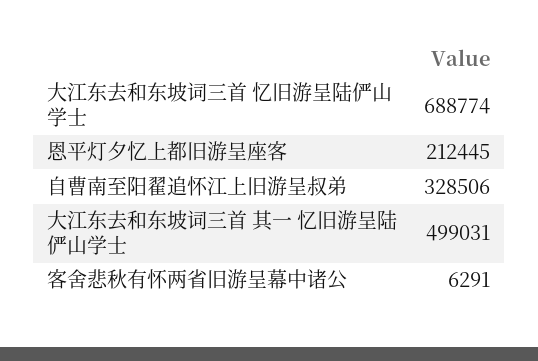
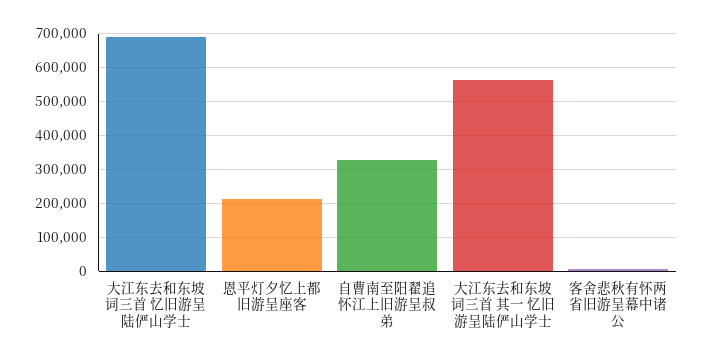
大江东去和东坡词三首 其一 忆旧游呈陆俨山学士: 499031 -> 560000

